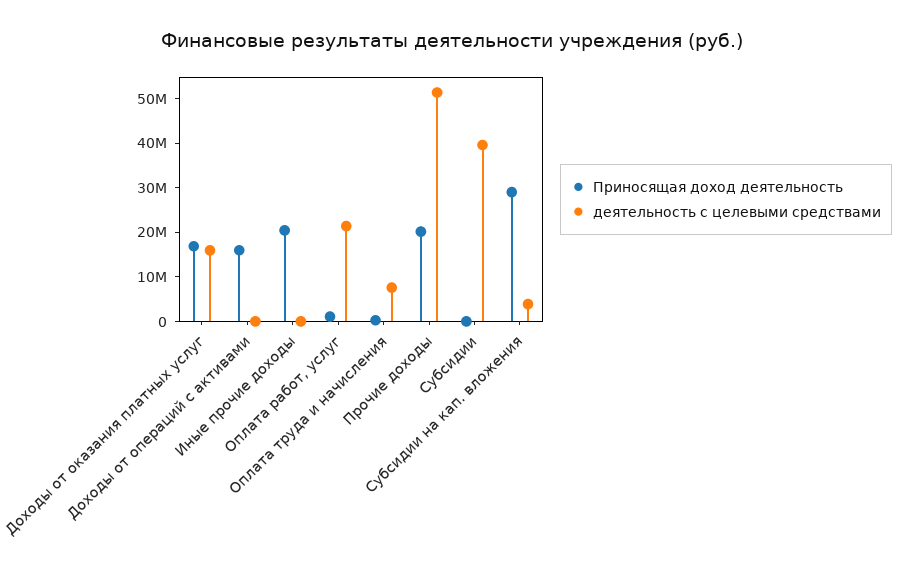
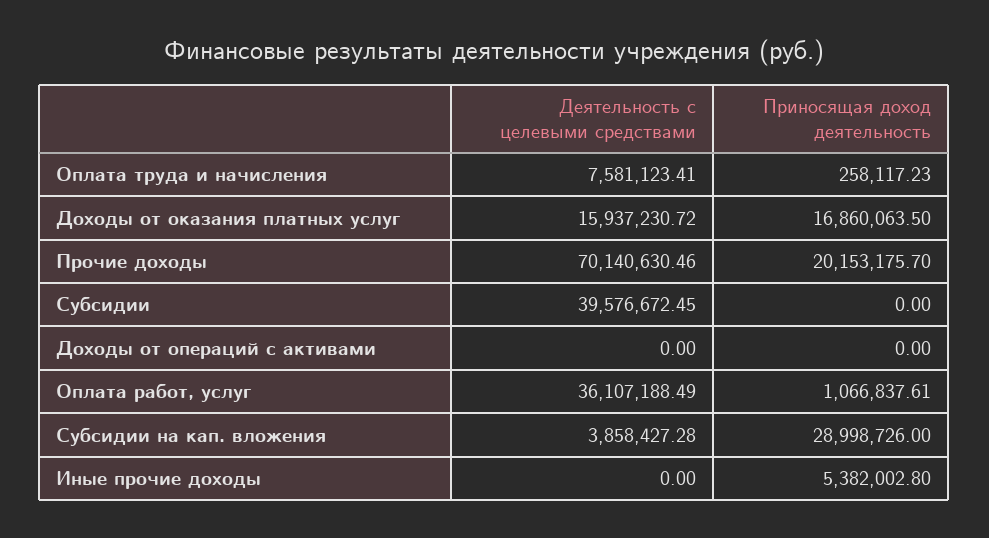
Приносящая доход деятельность, Доходы от операций с активами: 16000000 -> 0
Приносящая доход деятельность, Иные прочие доходы: 20000000 -> 5382002.8
деятельность с целевыми средствами, Оплата работ, услуг: 22000000 -> 36107188.49
деятельность с целевыми средствами, Прочие доходы: 52000000 -> 70140630.46

